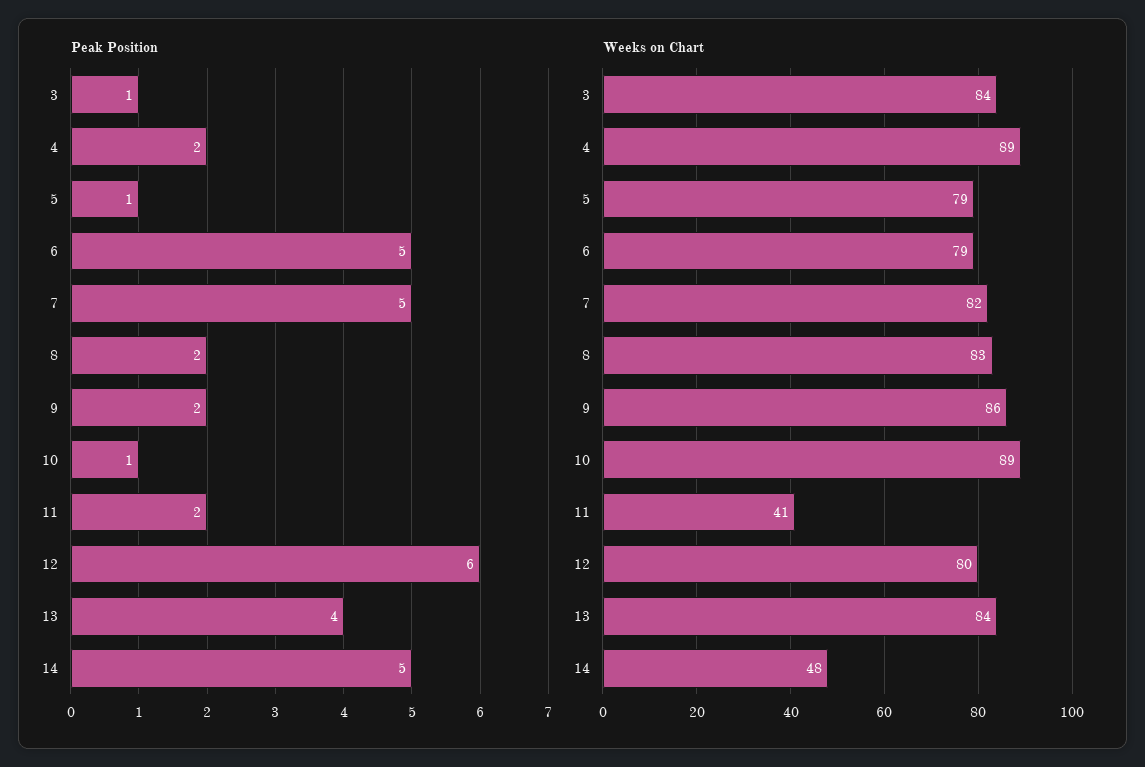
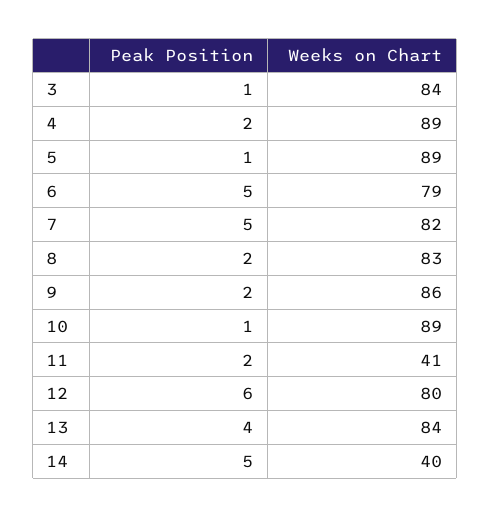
Weeks on Chart, 5: 79 -> 89
Weeks on Chart, 14: 48 -> 40

